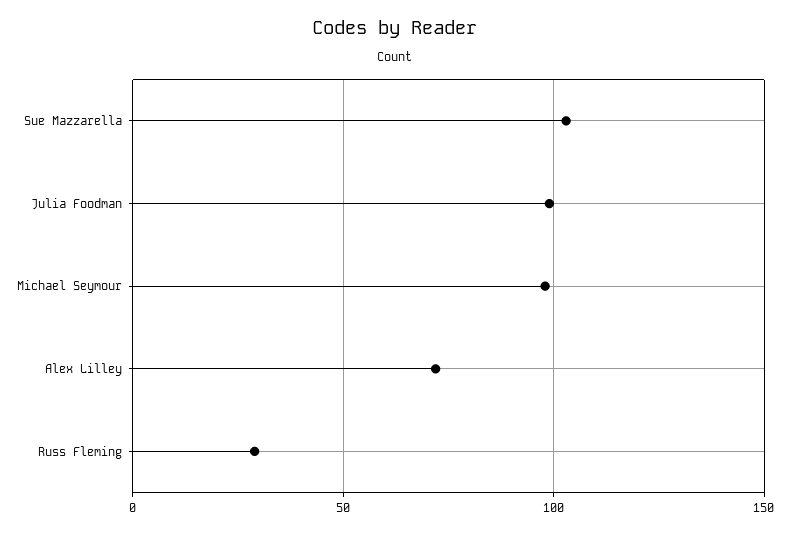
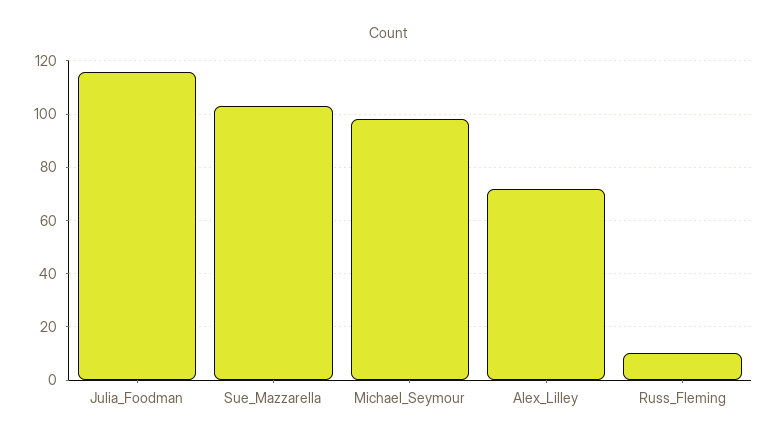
Julia Foodman: 100 -> 115
Russ Fleming: 30 -> 10

